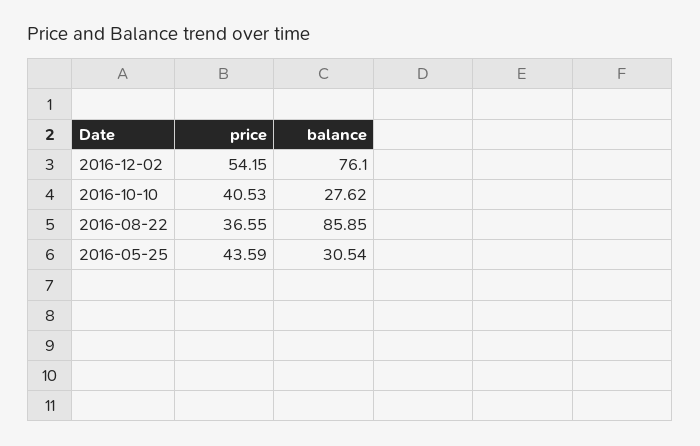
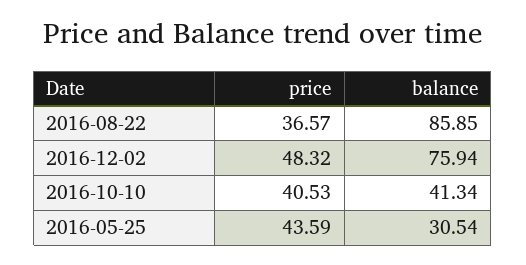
price, 2016-12-02: 54.15 -> 48.32
balance, 2016-12-02: 76.1 -> 75.94
balance, 2016-10-10: 27.62 -> 41.34
price, 2016-08-22: 36.55 -> 36.57

